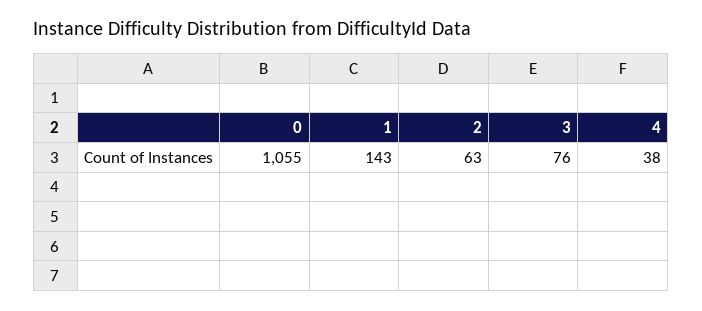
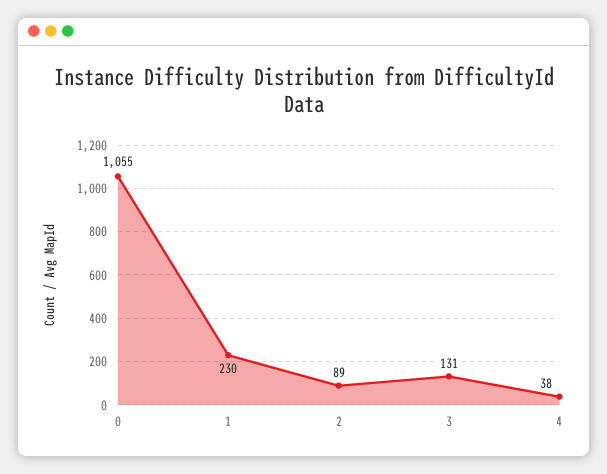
1: 143 -> 230
2: 63 -> 89
3: 76 -> 131

